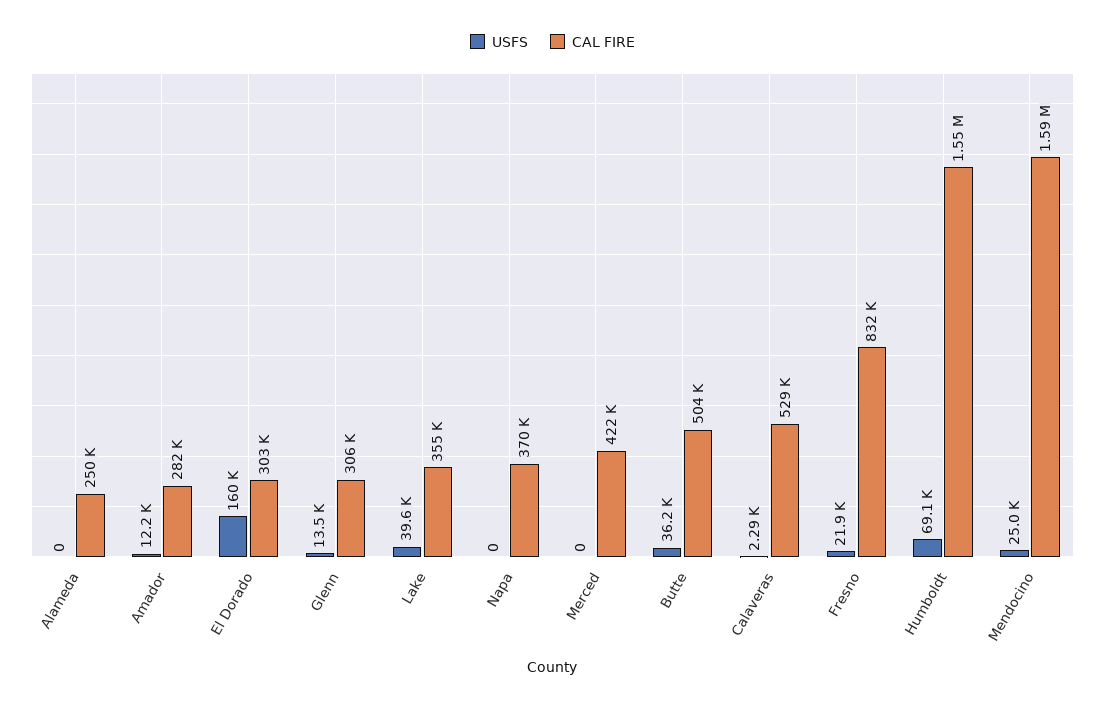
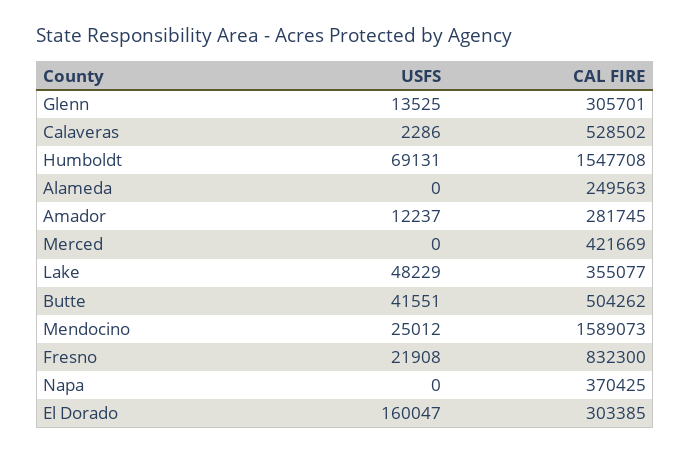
USFS, Lake: 39600 -> 48229
USFS, Butte: 36200 -> 41551

